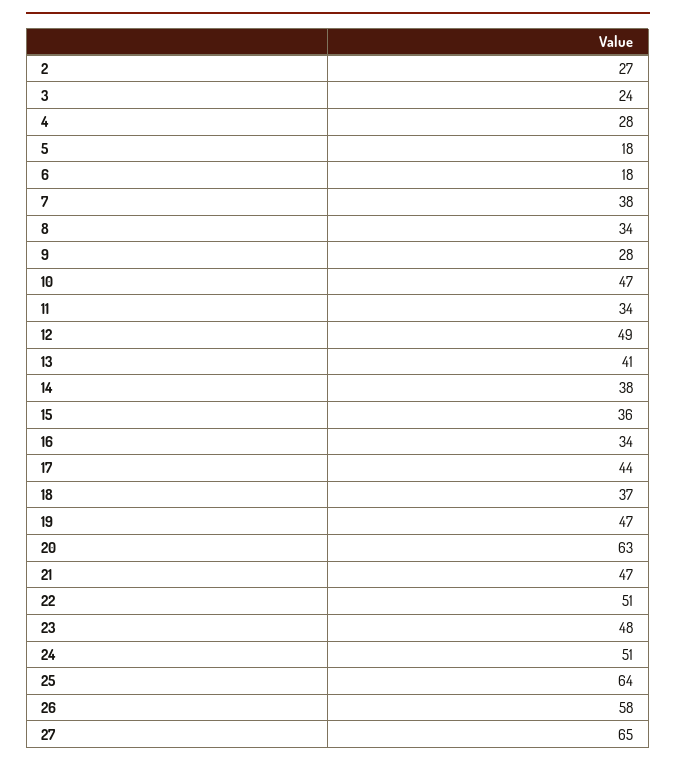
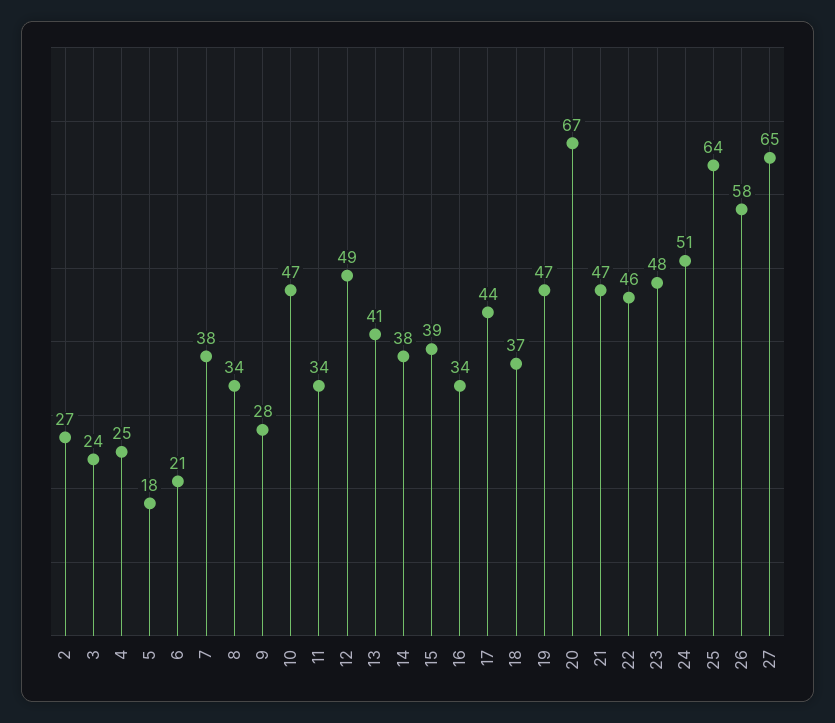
4: 28 -> 25
6: 18 -> 21
15: 36 -> 39
20: 63 -> 67
22: 51 -> 46

